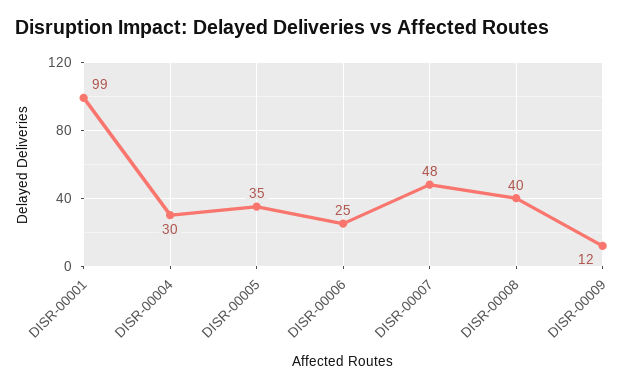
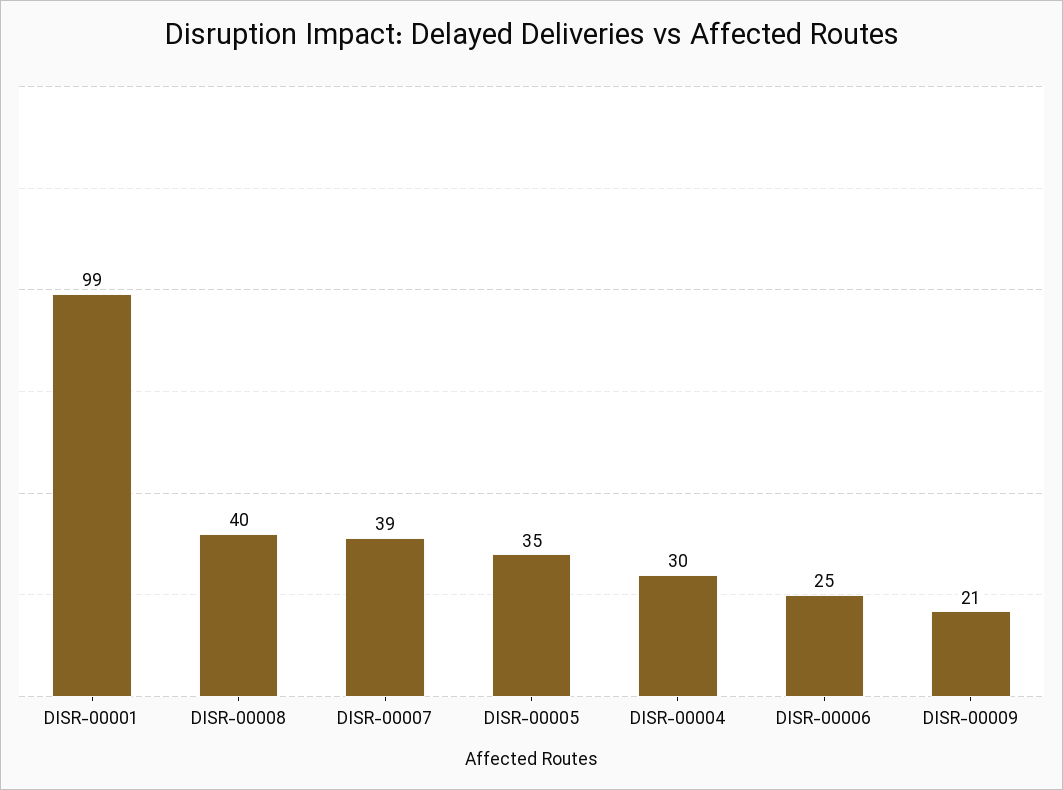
DISR-00007: 48 -> 39
DISR-00009: 12 -> 21

